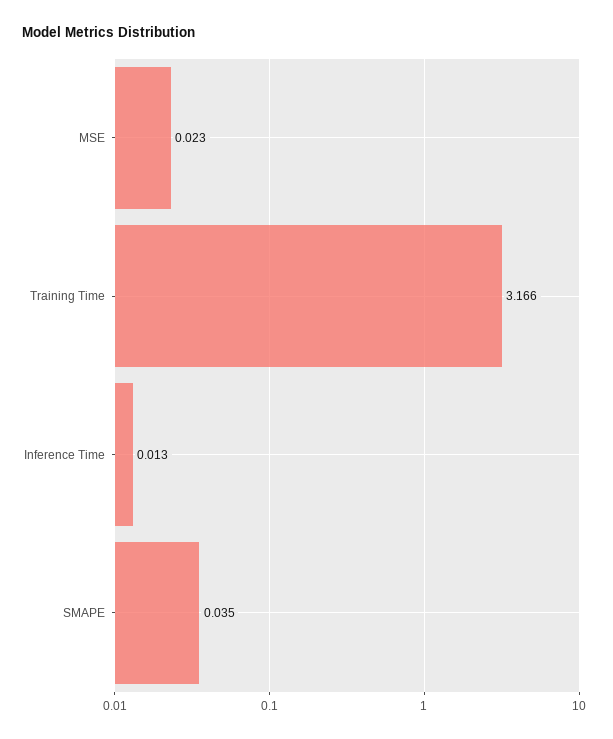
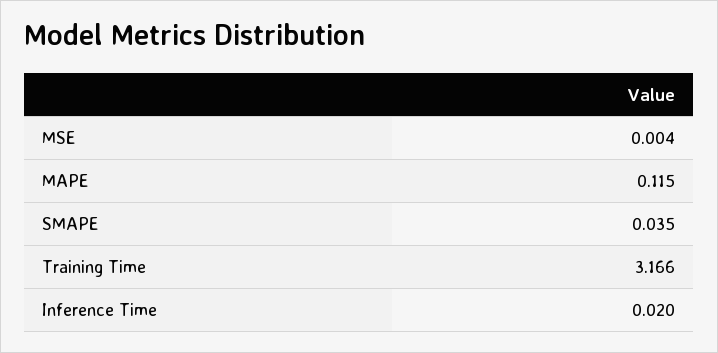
MSE: 0.023 -> 0.004
Inference Time: 0.013 -> 0.02
MAPE: none -> 0.115

